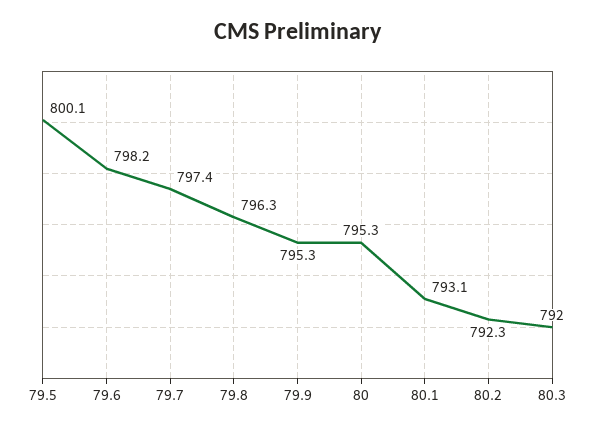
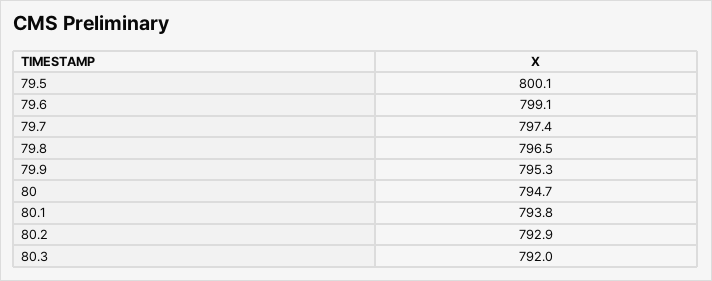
79.6: 798.2 -> 799.1
79.8: 796.3 -> 796.5
80: 795.3 -> 794.7
80.1: 793.1 -> 793.8
80.2: 792.3 -> 792.9

